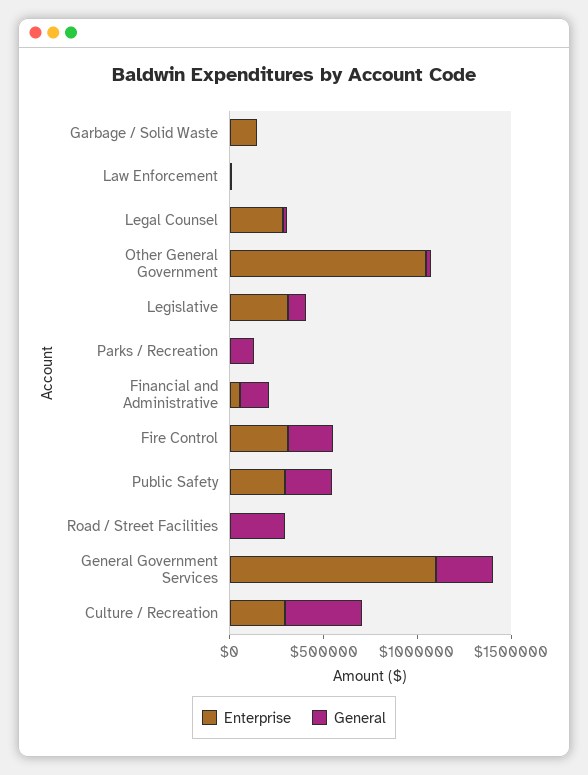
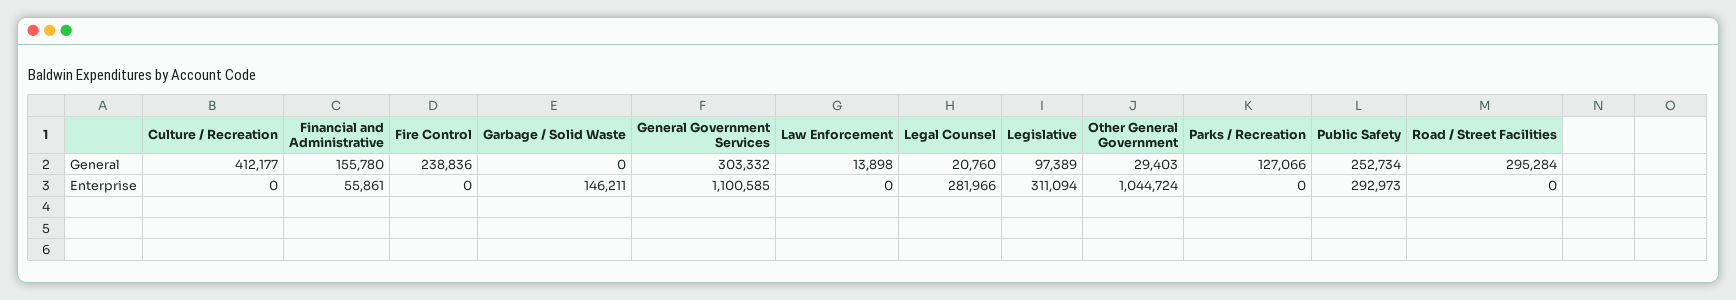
Enterprise, Fire Control: 300000 -> 0
Enterprise, Culture / Recreation: 300000 -> 0

